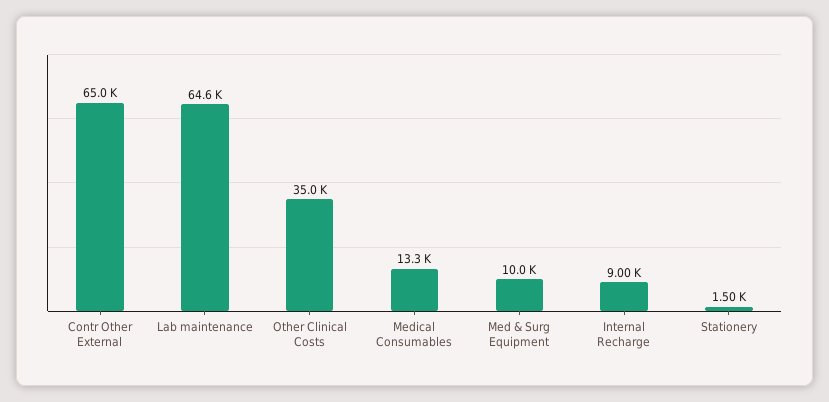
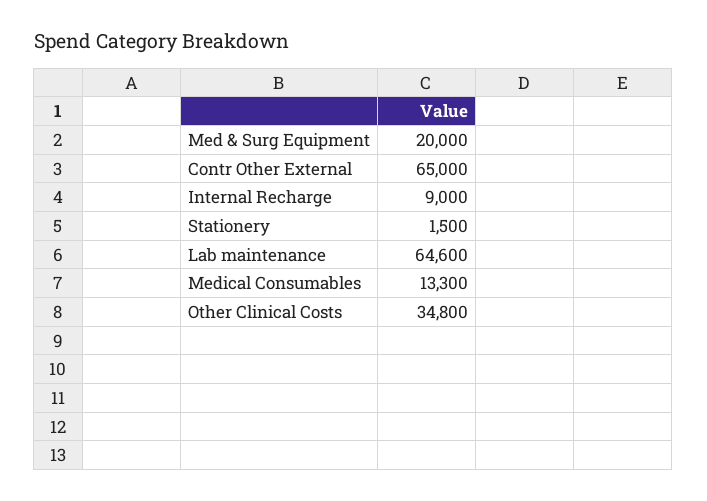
Other Clinical Costs: 35000 -> 34800
Med & Surg Equipment: 10000 -> 20000

